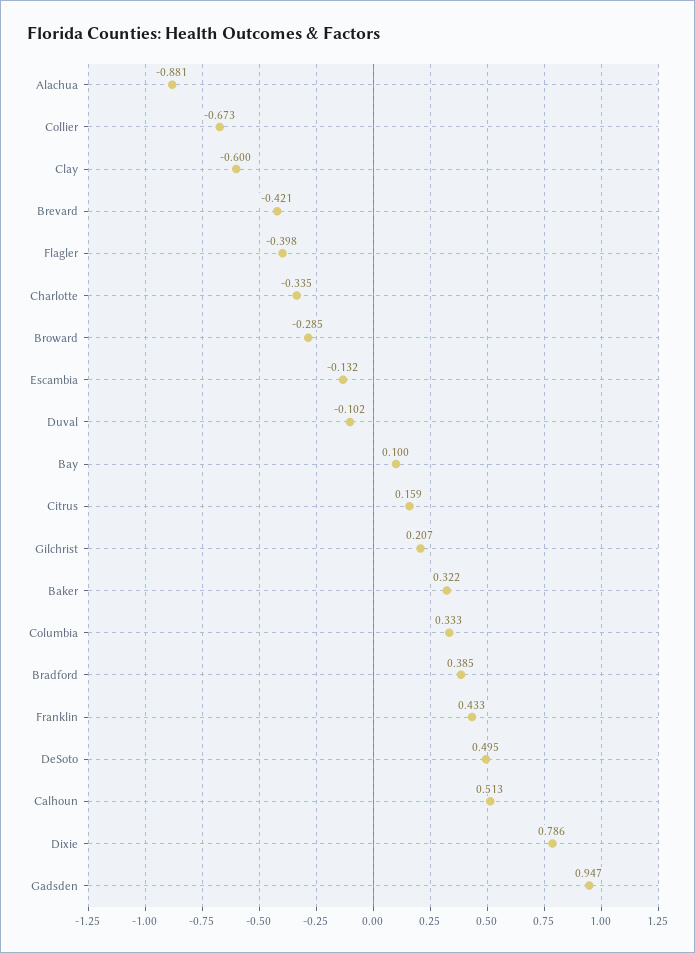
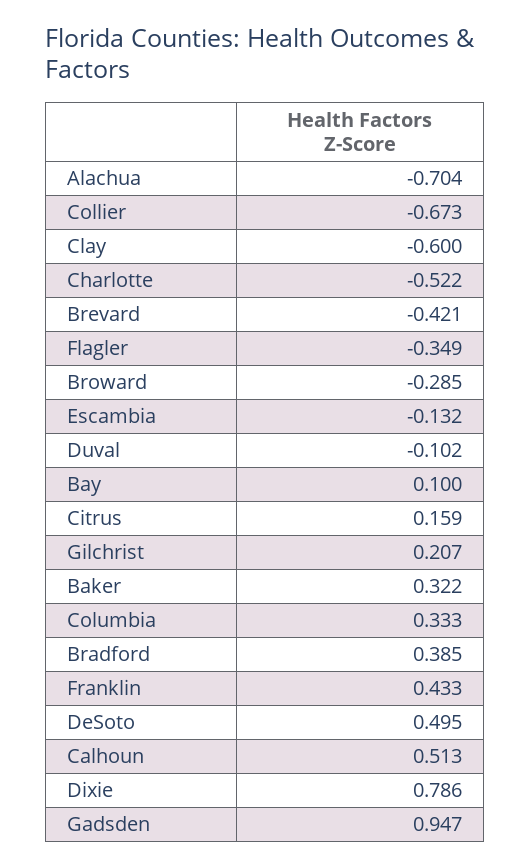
Alachua: -0.881 -> -0.704
Flagler: -0.398 -> -0.349
Charlotte: -0.335 -> -0.522

